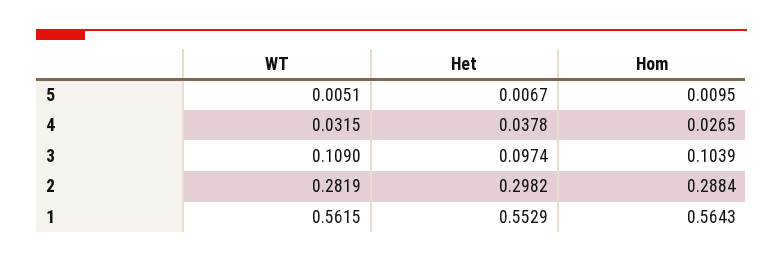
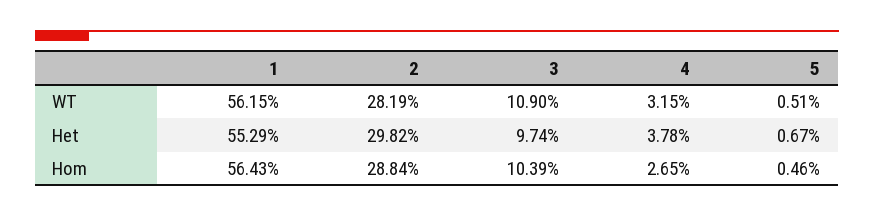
Hom, 5: 0.0095 -> 0.0046

